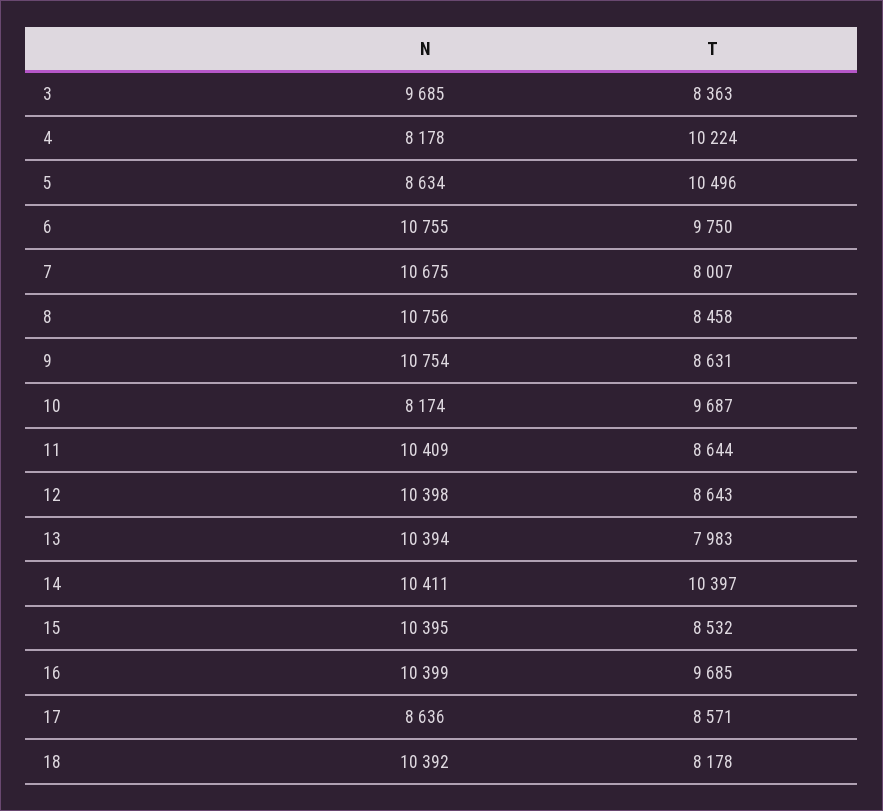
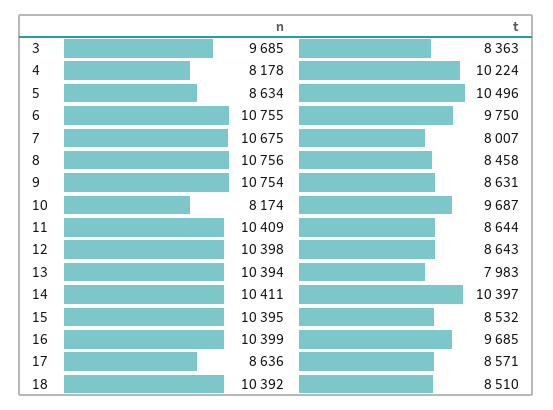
T, 18: 8178 -> 8510

